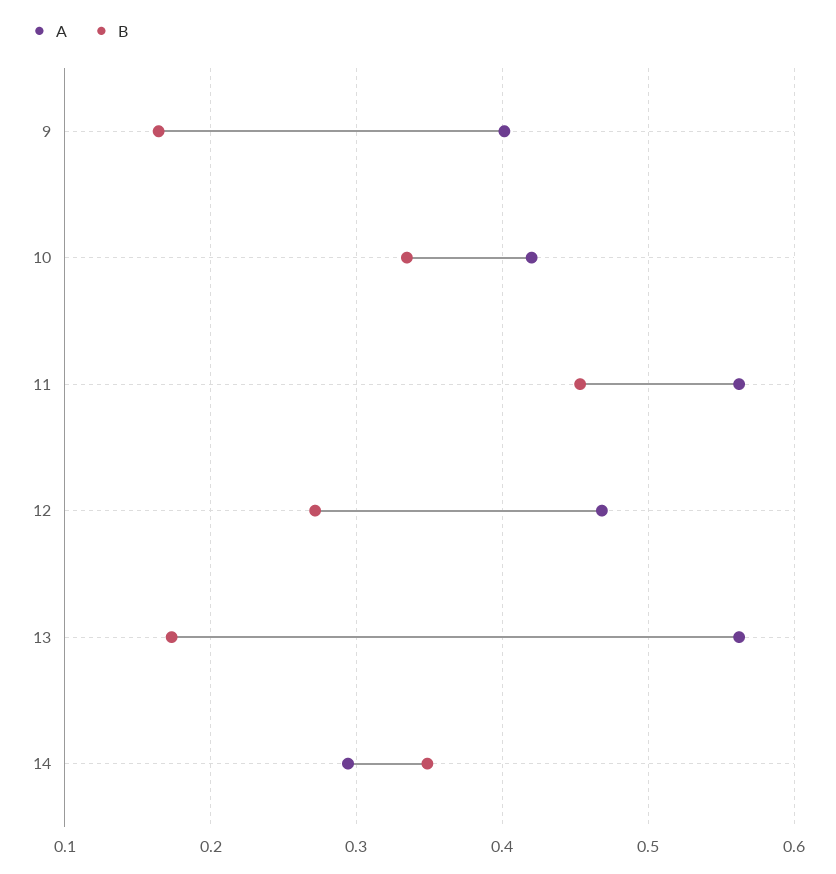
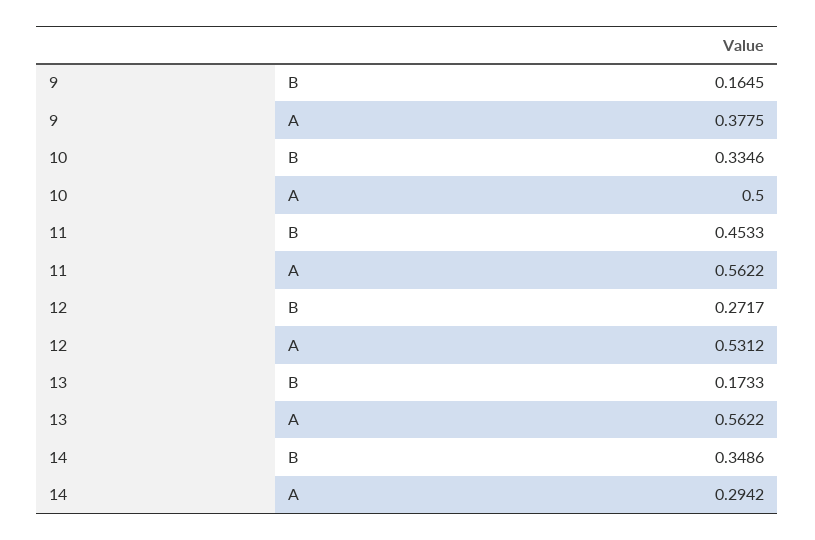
A, 9: 0.4 -> 0.3775
A, 10: 0.42 -> 0.5
A, 12: 0.47 -> 0.5312

